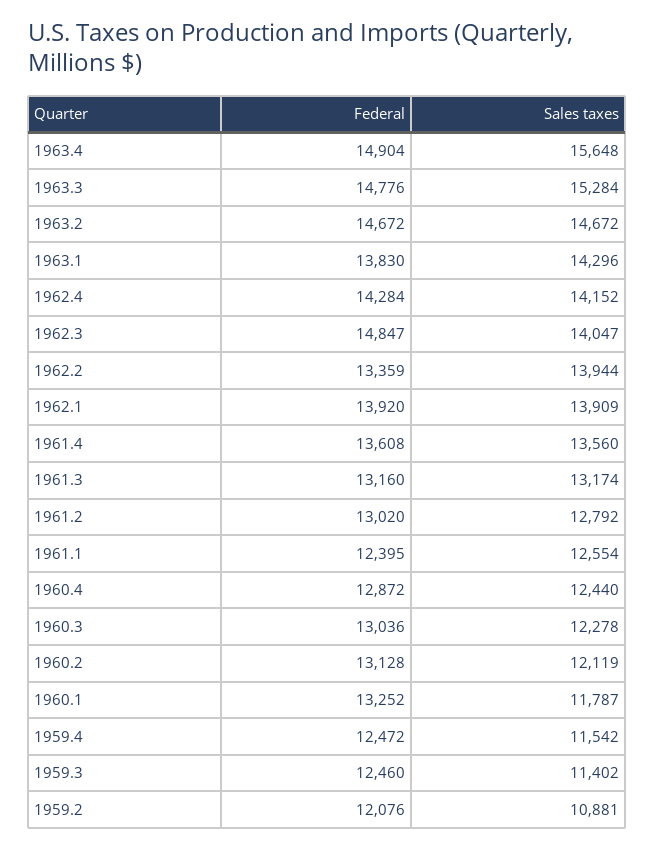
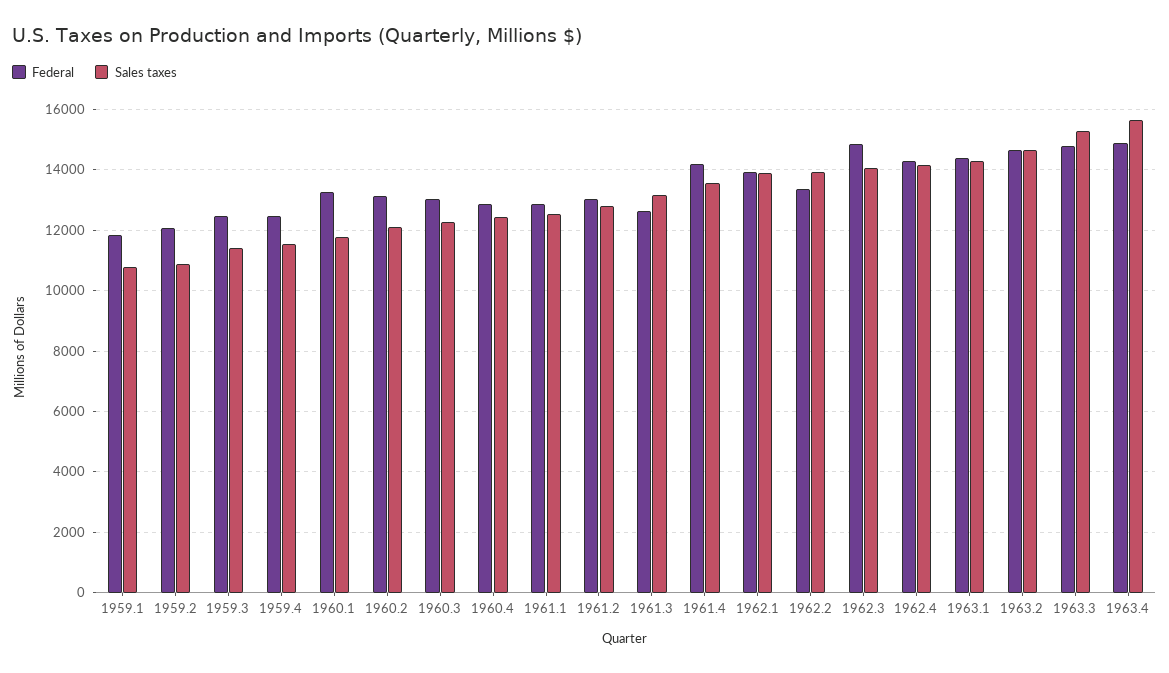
Federal, 1963.1: 13830 -> 14400
Federal, 1961.4: 13608 -> 14200
Federal, 1961.3: 13160 -> 12600
Federal, 1961.1: 12395 -> 12800
Federal, 1959.1: none -> 11800
Sales taxes, 1959.1: none -> 10800

